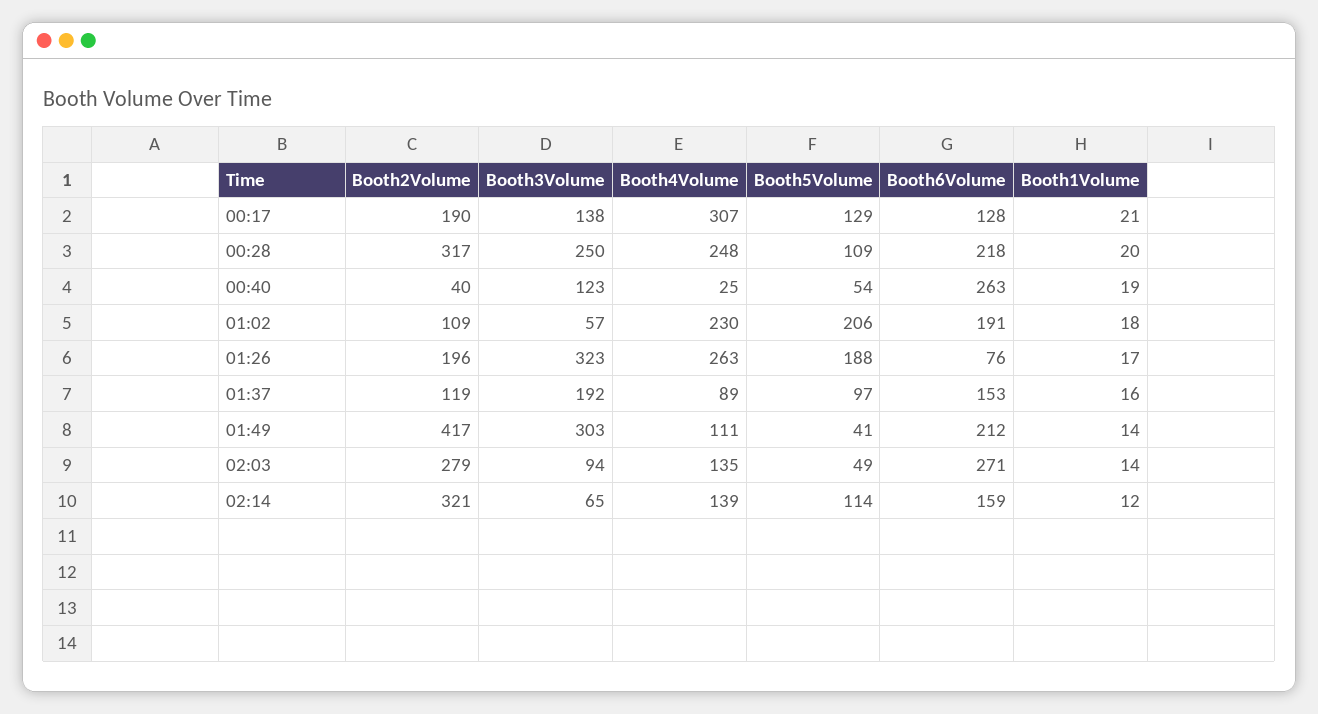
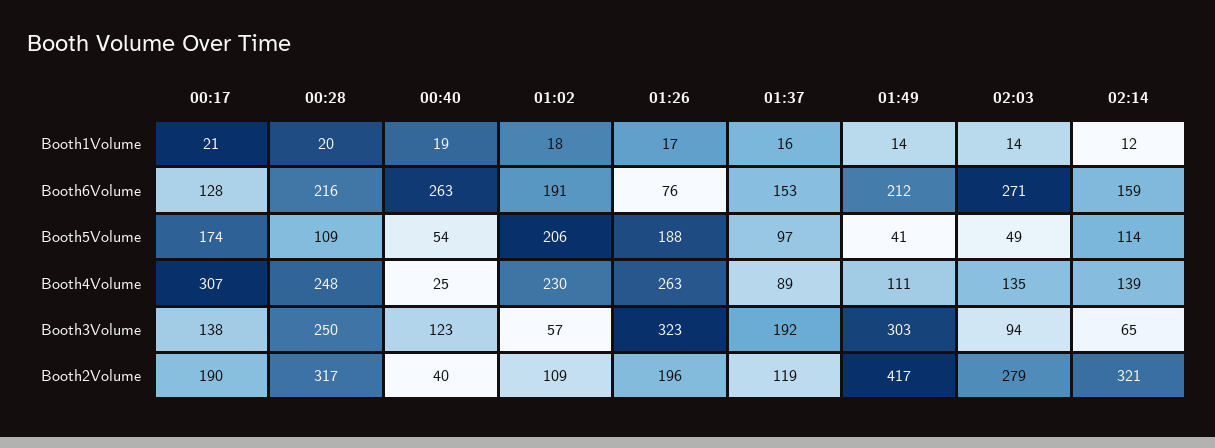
Booth5Volume, 00:17: 129 -> 174
Booth6Volume, 00:28: 218 -> 216

